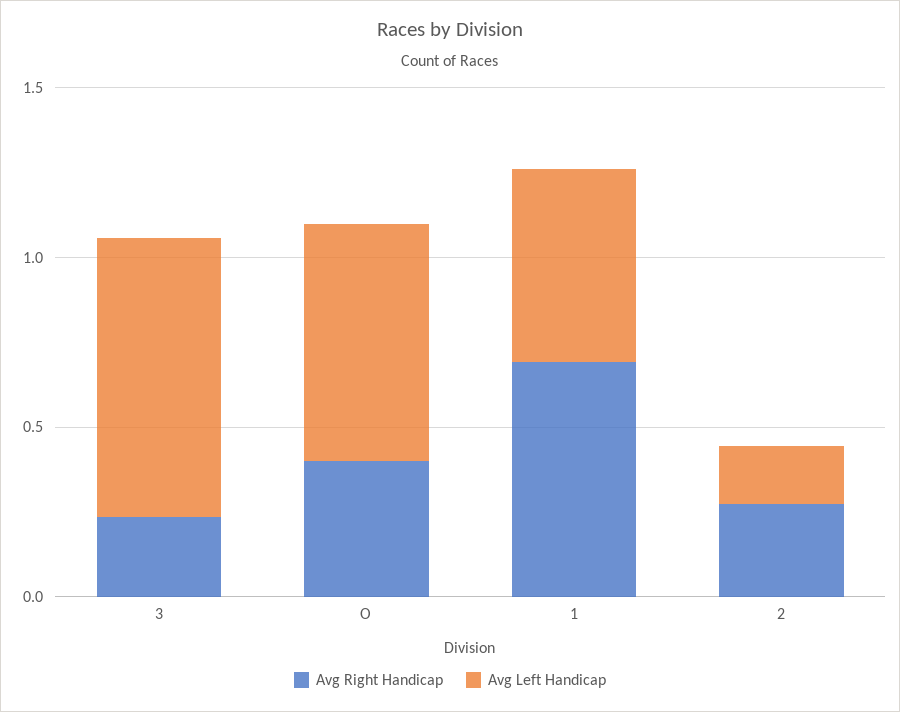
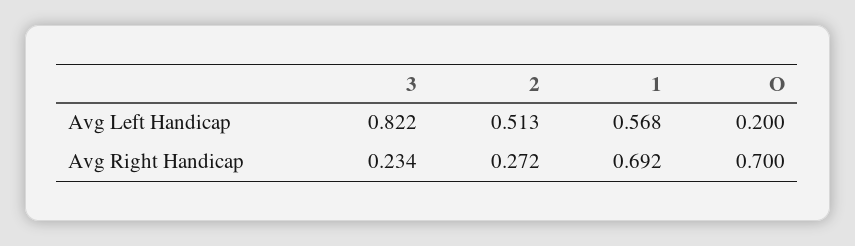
Avg Right Handicap, O: 0.4 -> 0.7
Avg Left Handicap, O: 0.7 -> 0.2
Avg Left Handicap, 2: 0.2 -> 0.513

